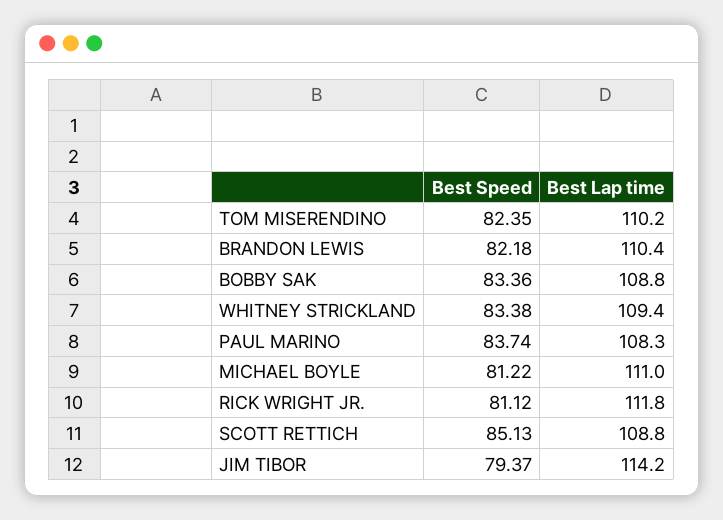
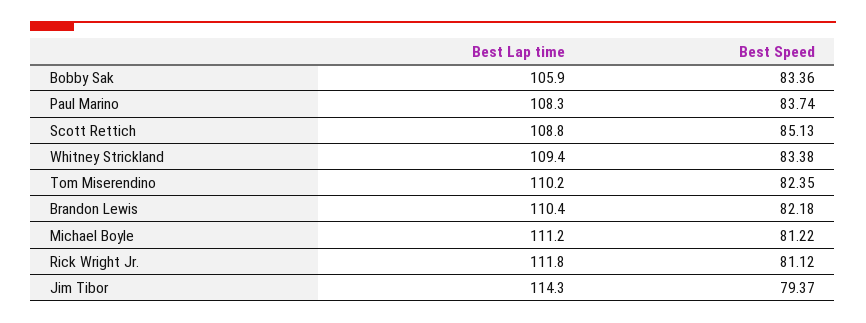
Best Lap time, BOBBY SAK: 108.8 -> 105.9
Best Lap time, MICHAEL BOYLE: 111 -> 111.2
Best Lap time, JIM TIBOR: 114.2 -> 114.3

